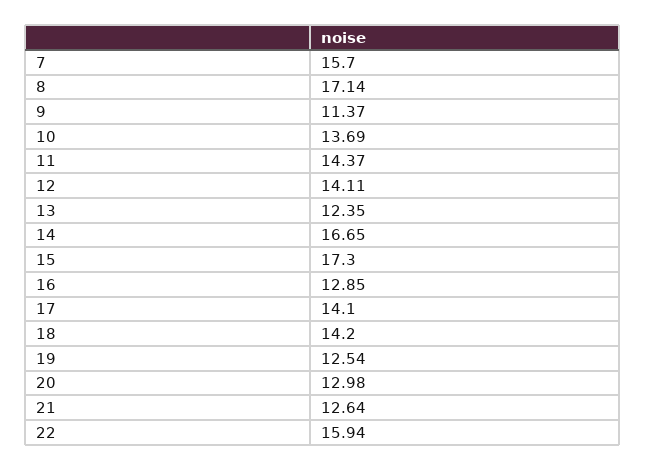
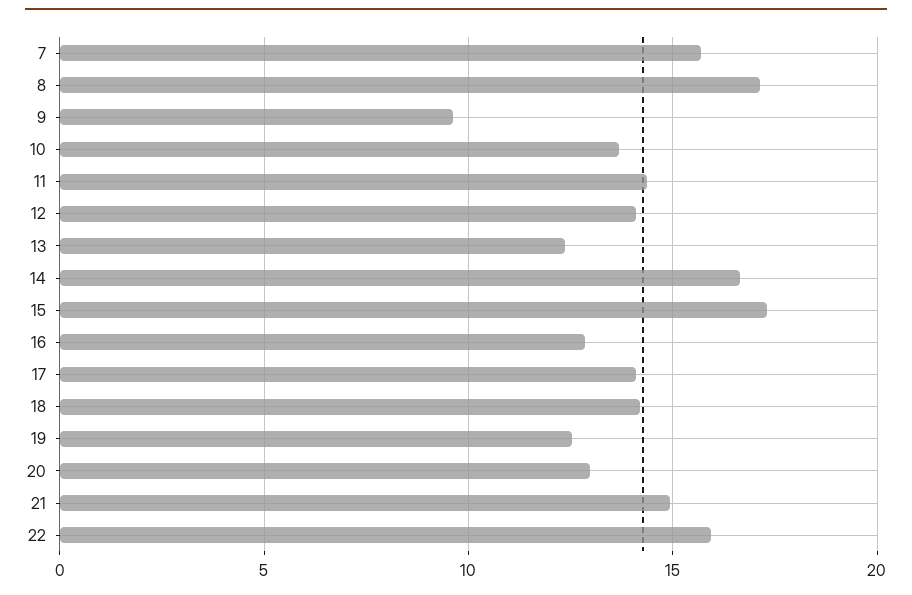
9: 11.37 -> 9.5
21: 12.64 -> 15

